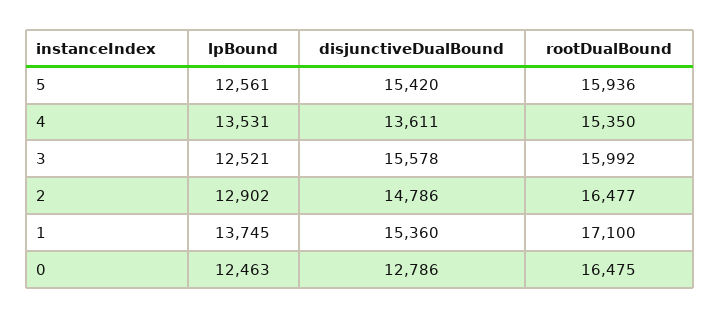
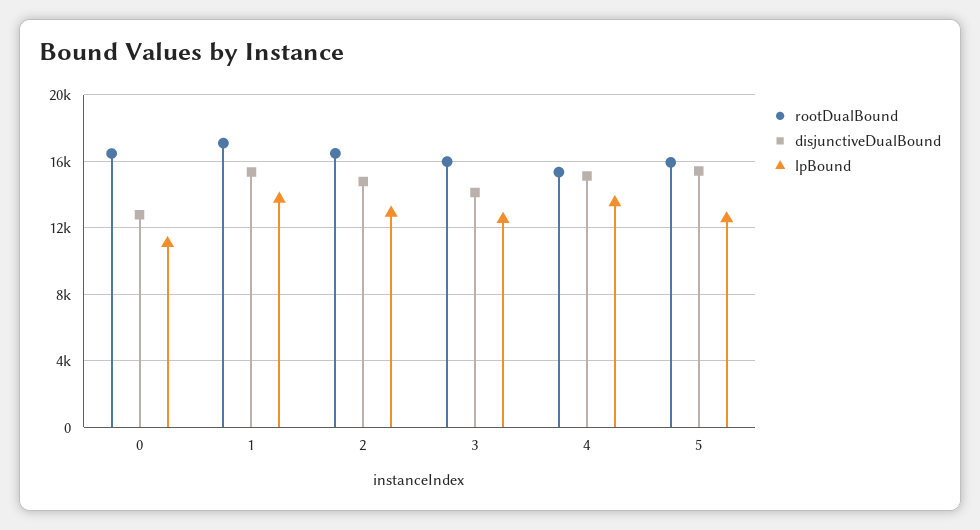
disjunctiveDualBound, 4: 13611 -> 15000
disjunctiveDualBound, 3: 15578 -> 14000
lpBound, 0: 12463 -> 11000

